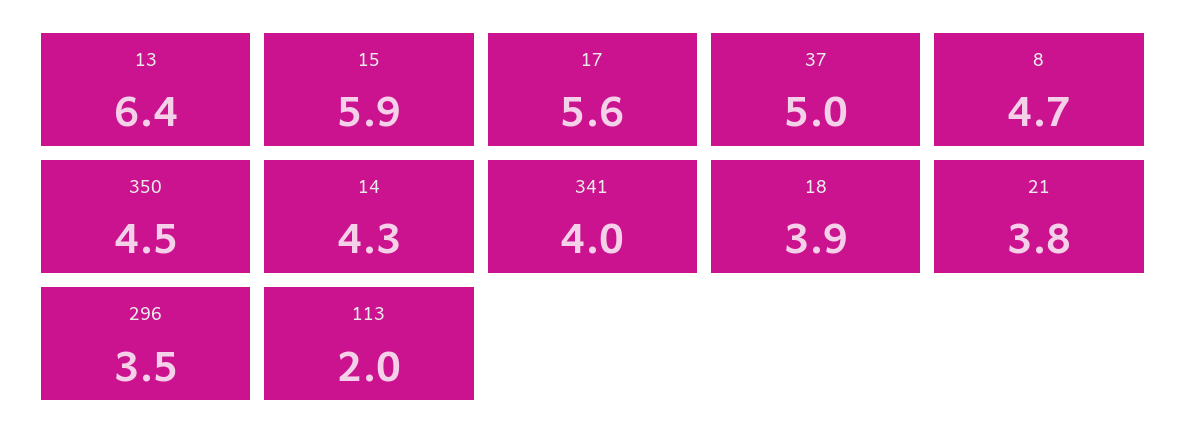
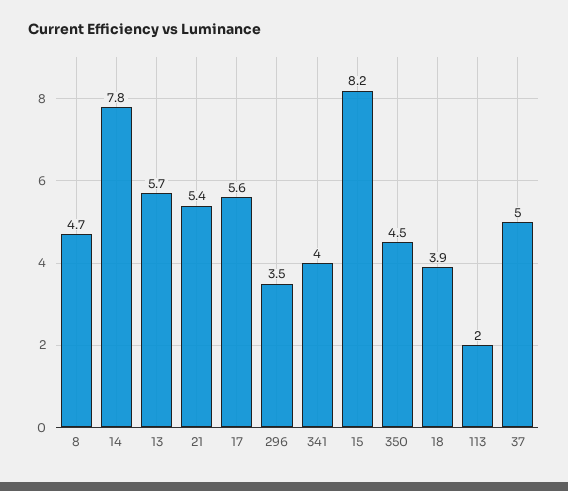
13: 6.4 -> 5.7
15: 5.9 -> 8.2
14: 4.3 -> 7.8
21: 3.8 -> 5.4

